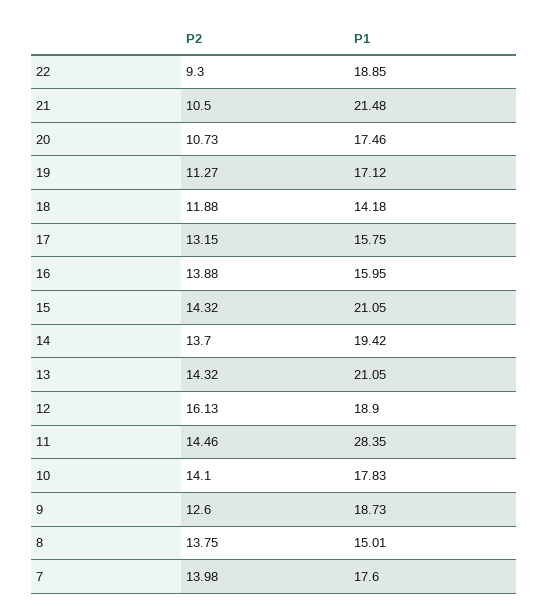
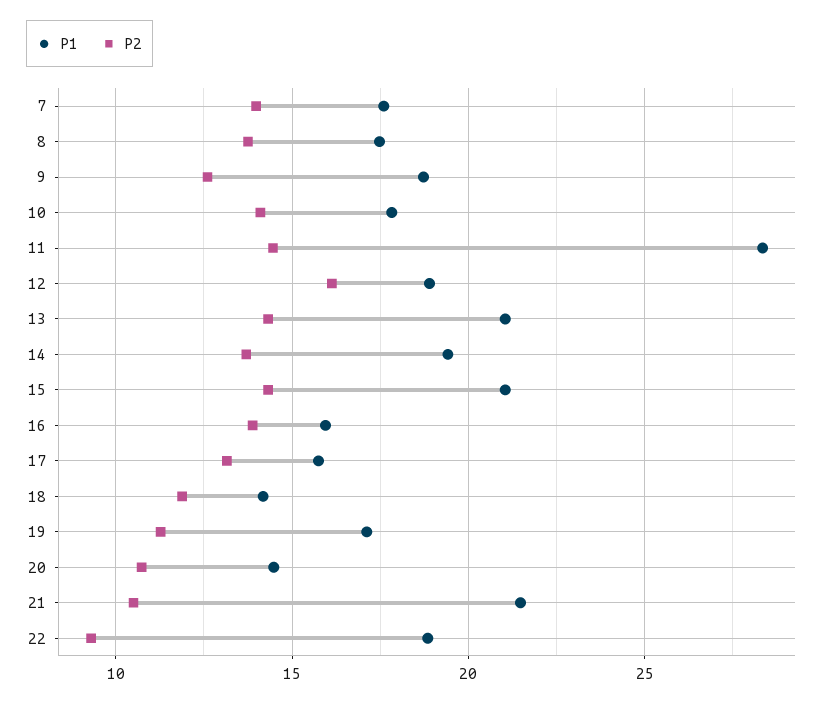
P1, 20: 17.46 -> 14.5
P1, 8: 15.01 -> 17.5

